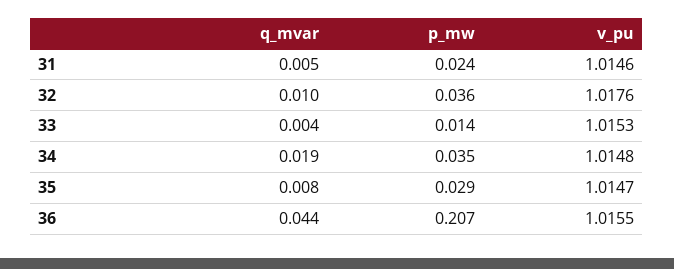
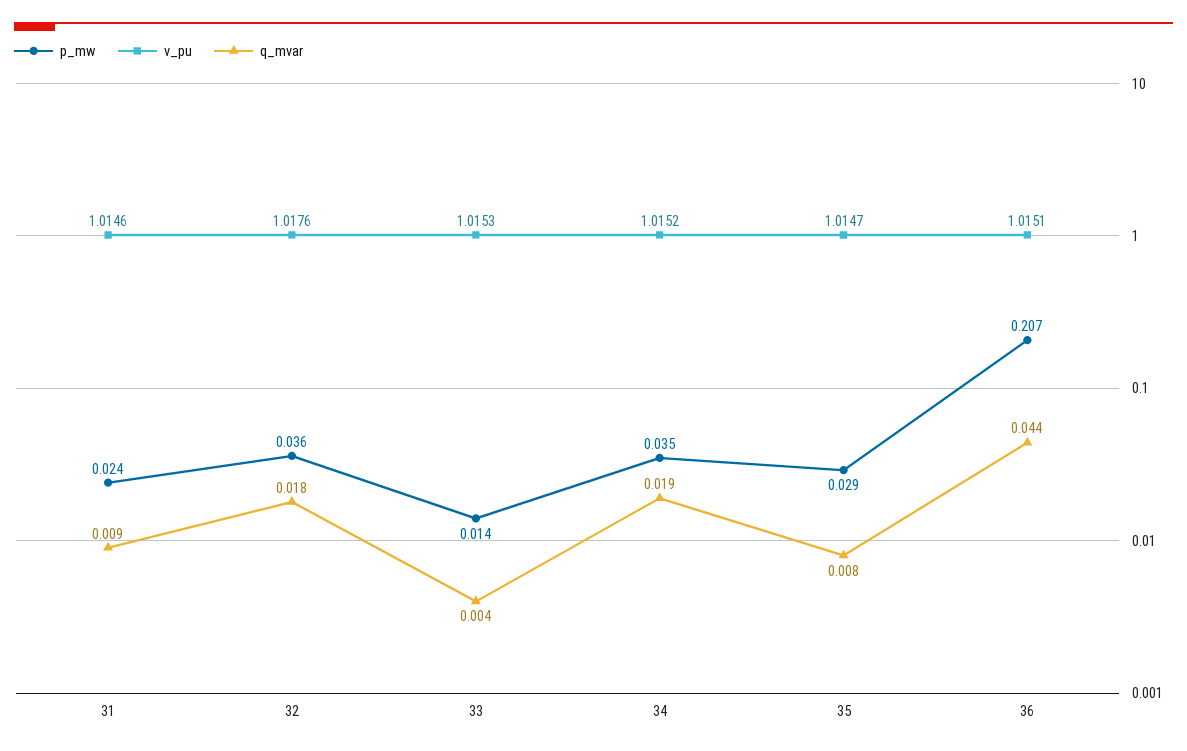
q_mvar, 31: 0.005 -> 0.009
q_mvar, 32: 0.01 -> 0.018
v_pu, 34: 1.0148 -> 1.0152
v_pu, 36: 1.0155 -> 1.0151

